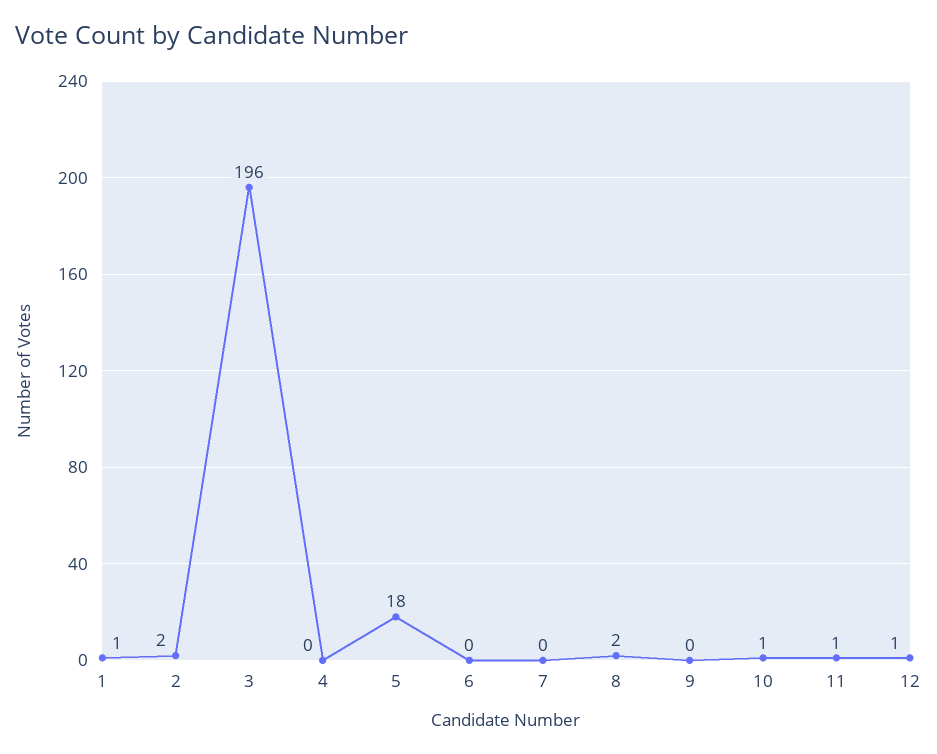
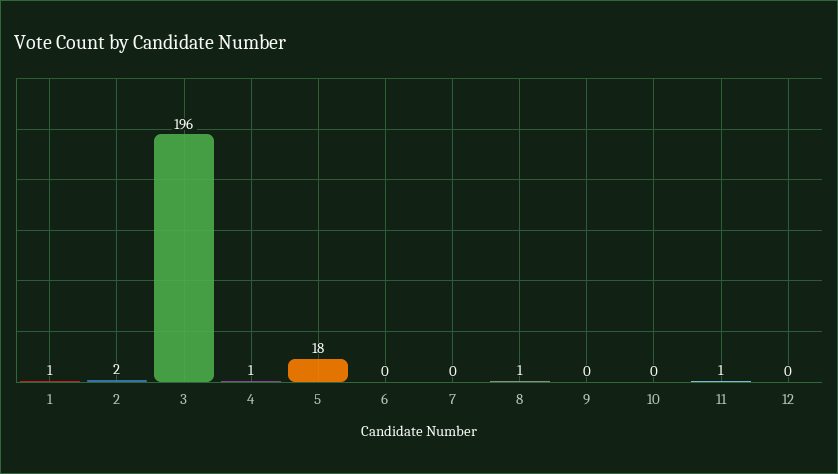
4: 0 -> 1
8: 2 -> 1
10: 1 -> 0
12: 1 -> 0

